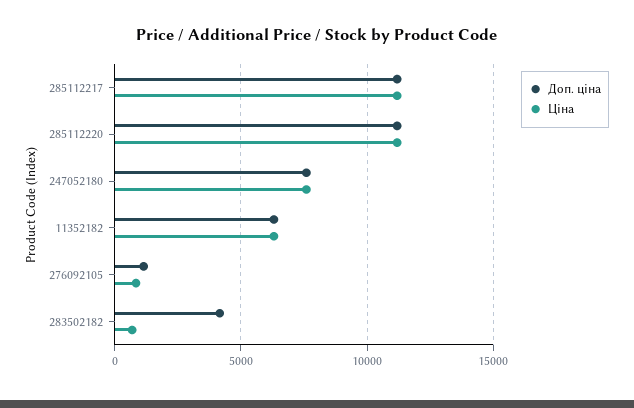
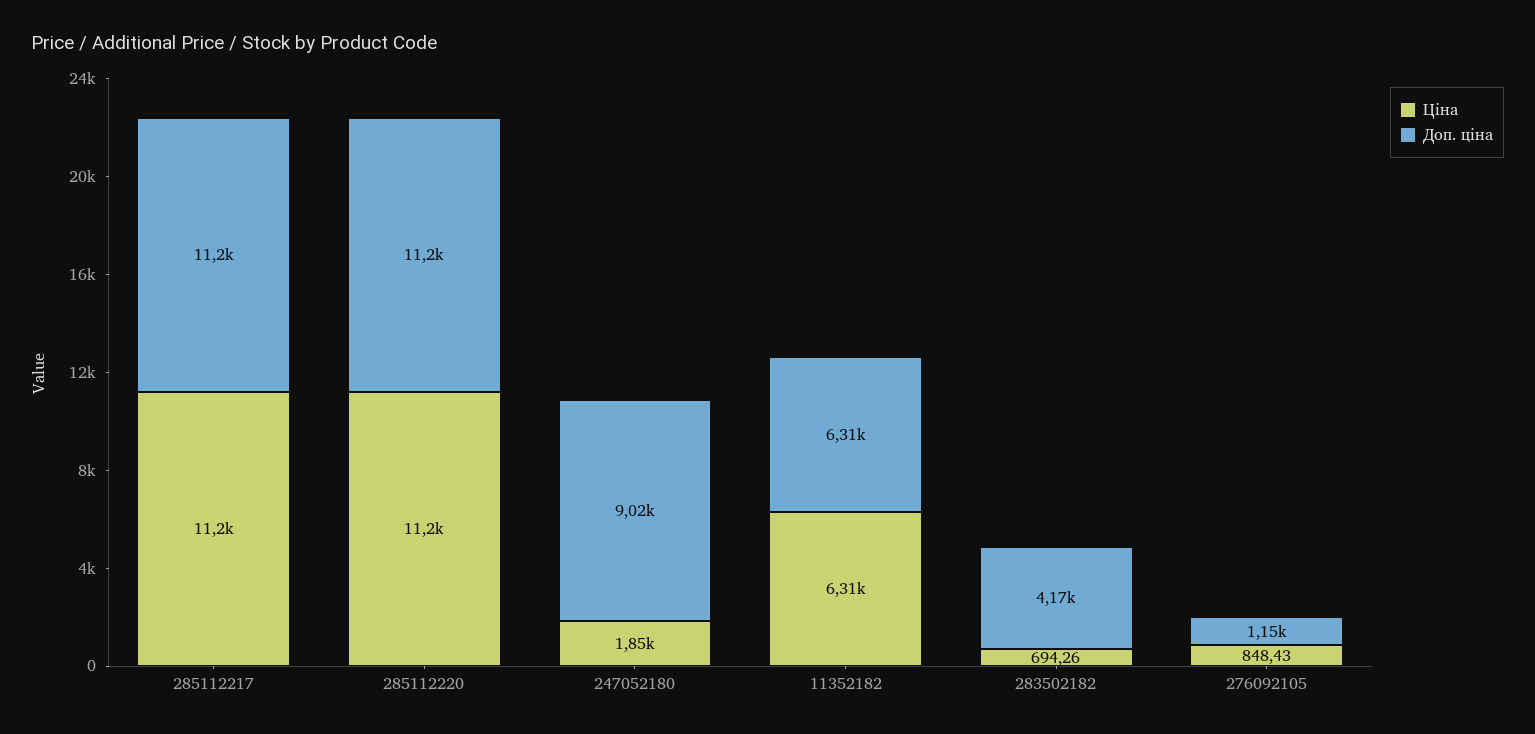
Доп. ціна, 247052180: 7500 -> 9020
Ціна, 247052180: 7500 -> 1850

